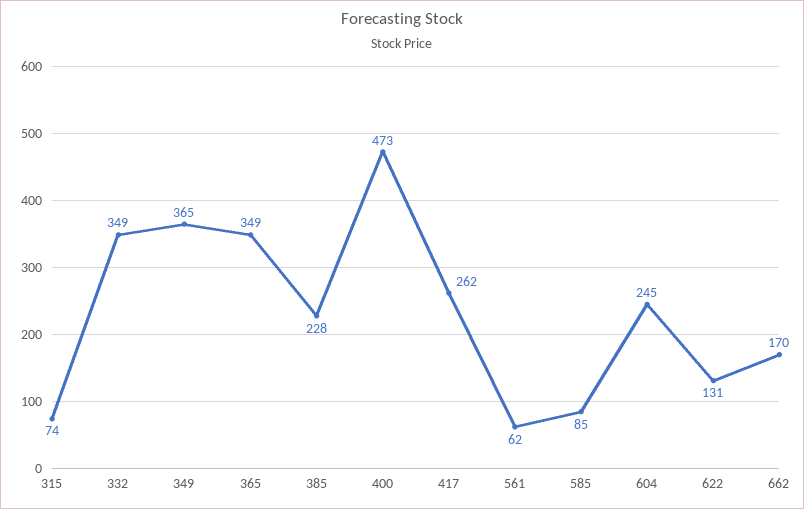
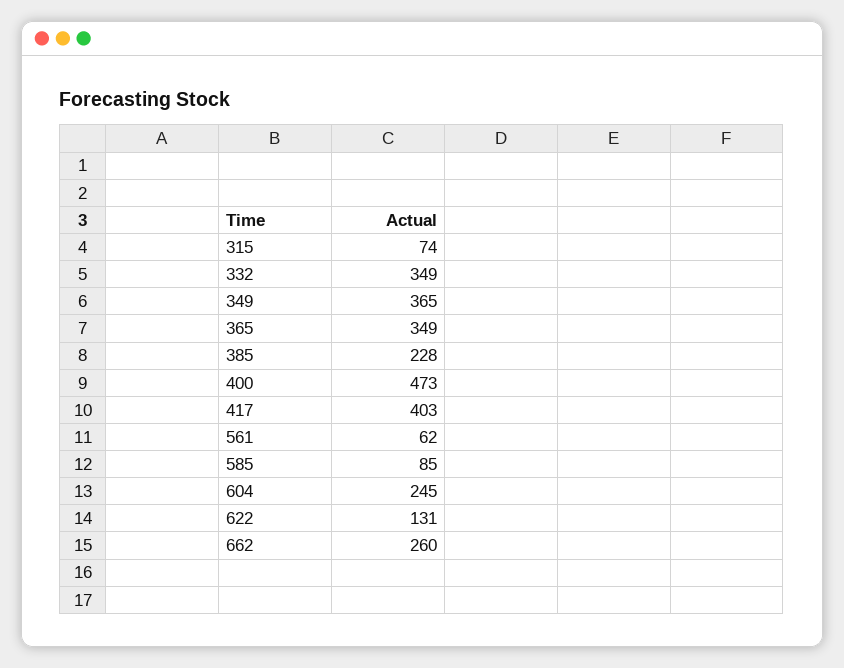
417: 262 -> 403
662: 170 -> 260

